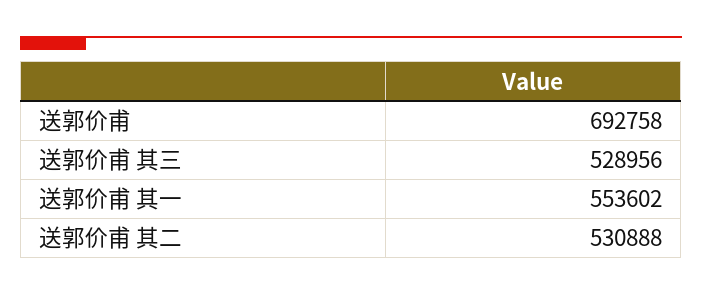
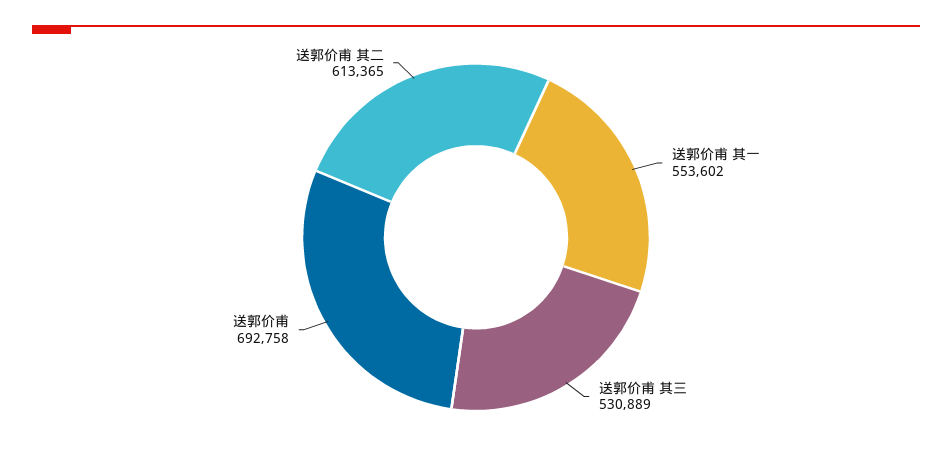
送郭价甫 其三: 528956 -> 530889
送郭价甫 其二: 530888 -> 613365

